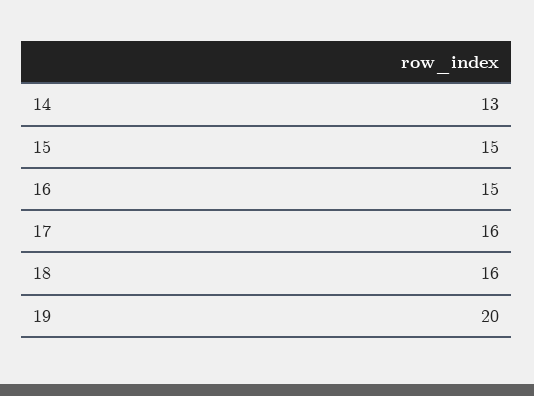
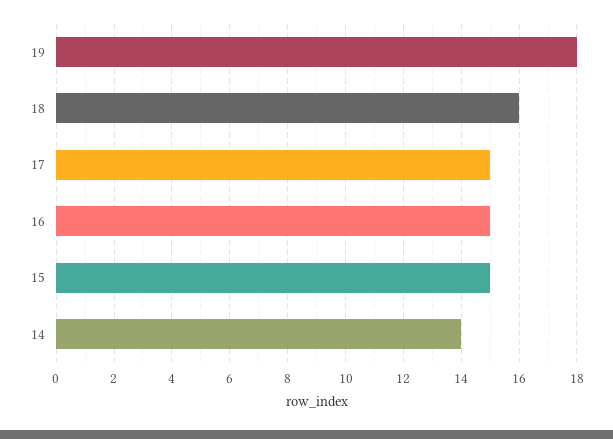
14: 13 -> 14
17: 16 -> 15
19: 20 -> 18

